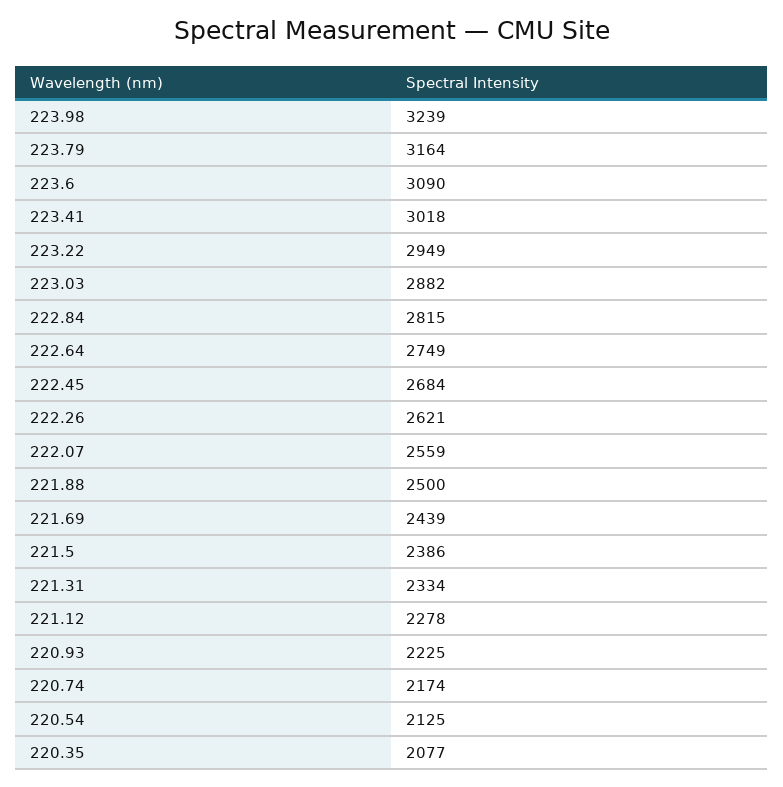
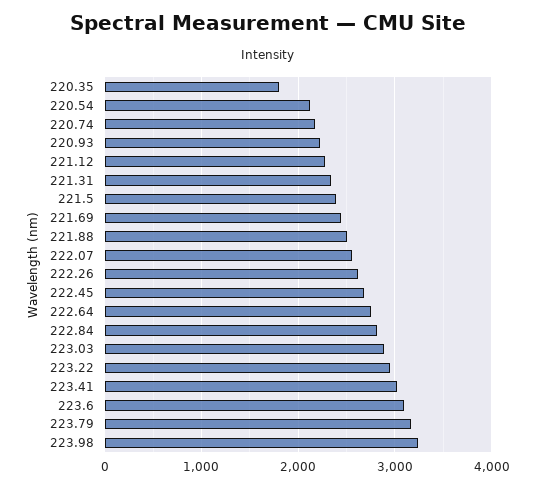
220.35: 2077 -> 1800

